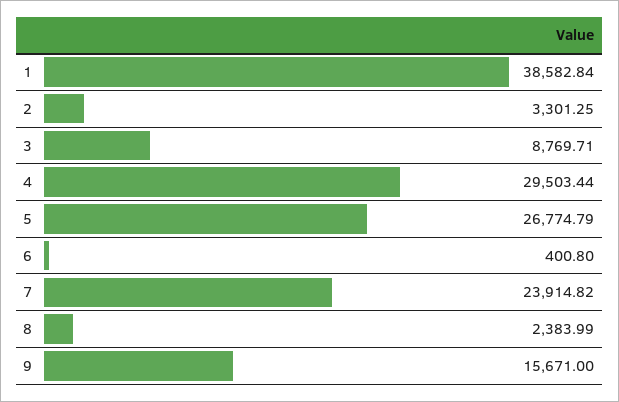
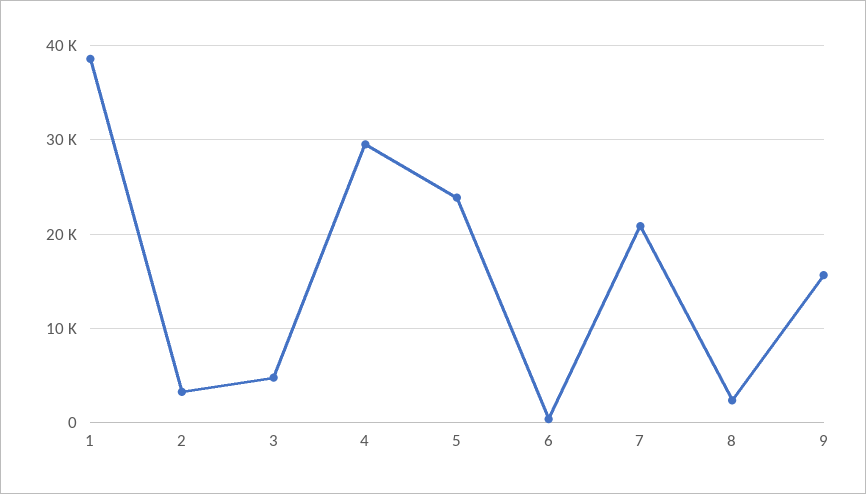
3: 8769.71 -> 5000
5: 26774.79 -> 24000
7: 23914.82 -> 21000

